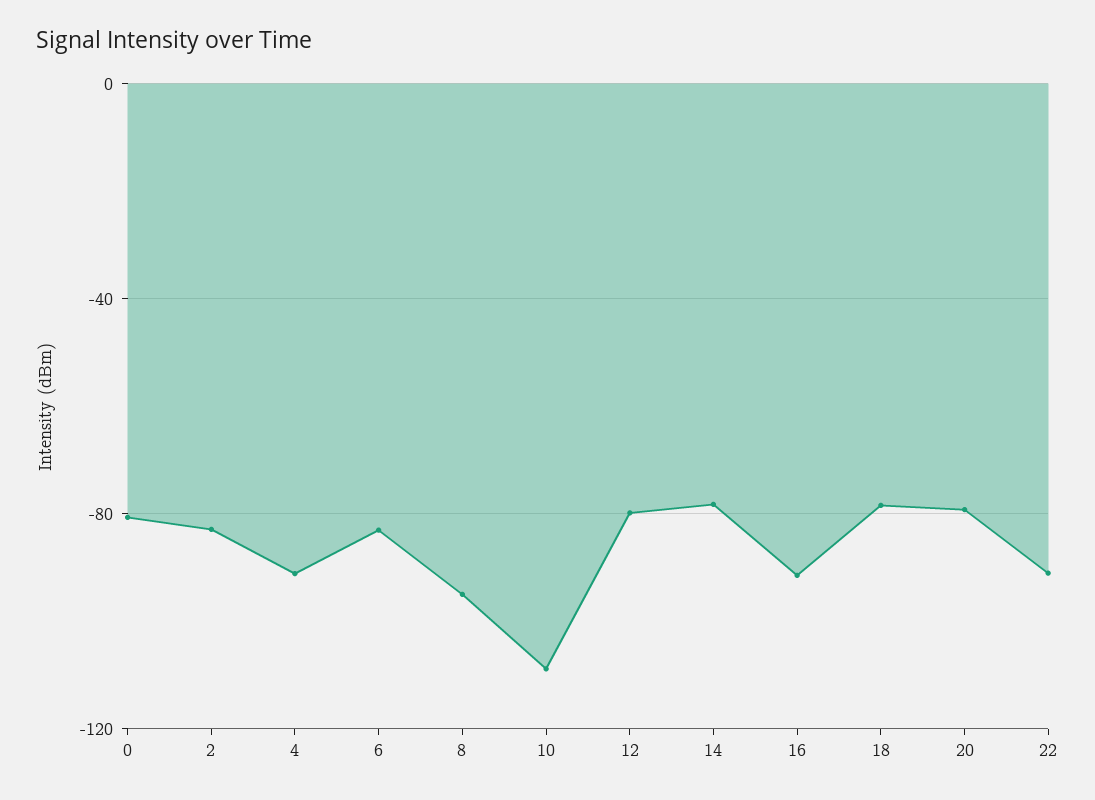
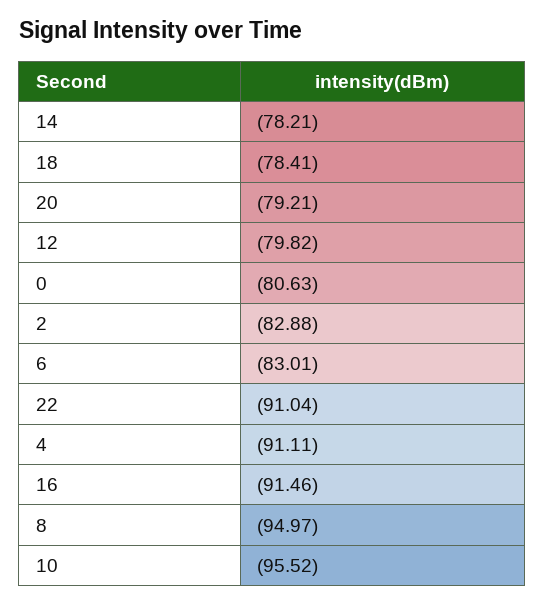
10: -110 -> -95.52

